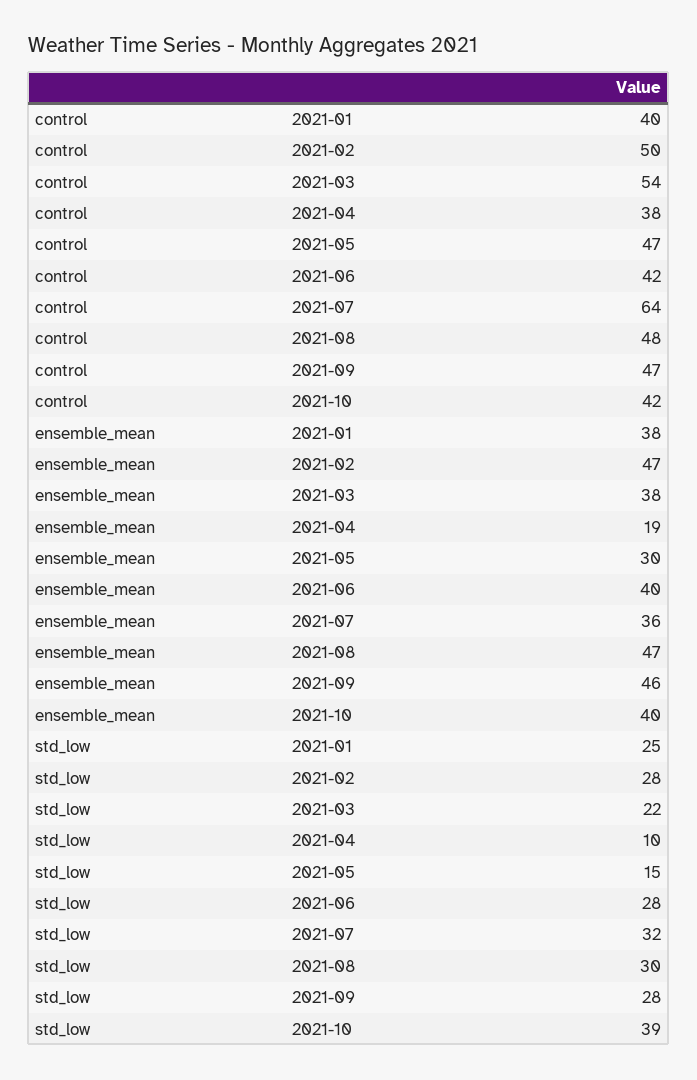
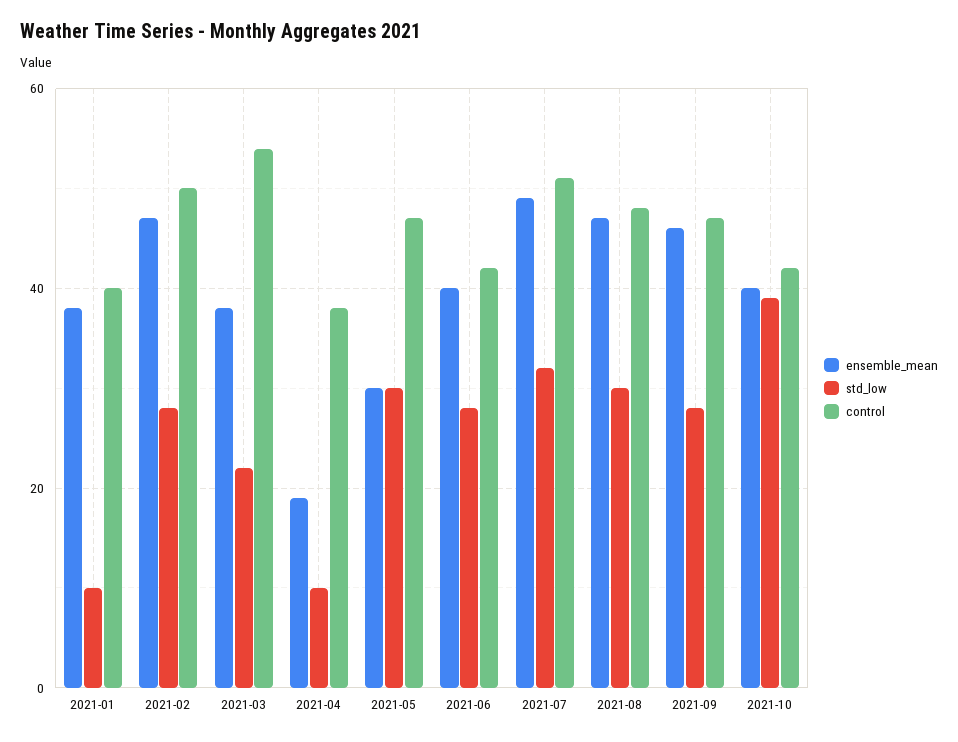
control, 2021-07: 64 -> 50
ensemble_mean, 2021-07: 36 -> 50
std_low, 2021-01: 25 -> 10
std_low, 2021-05: 15 -> 30

